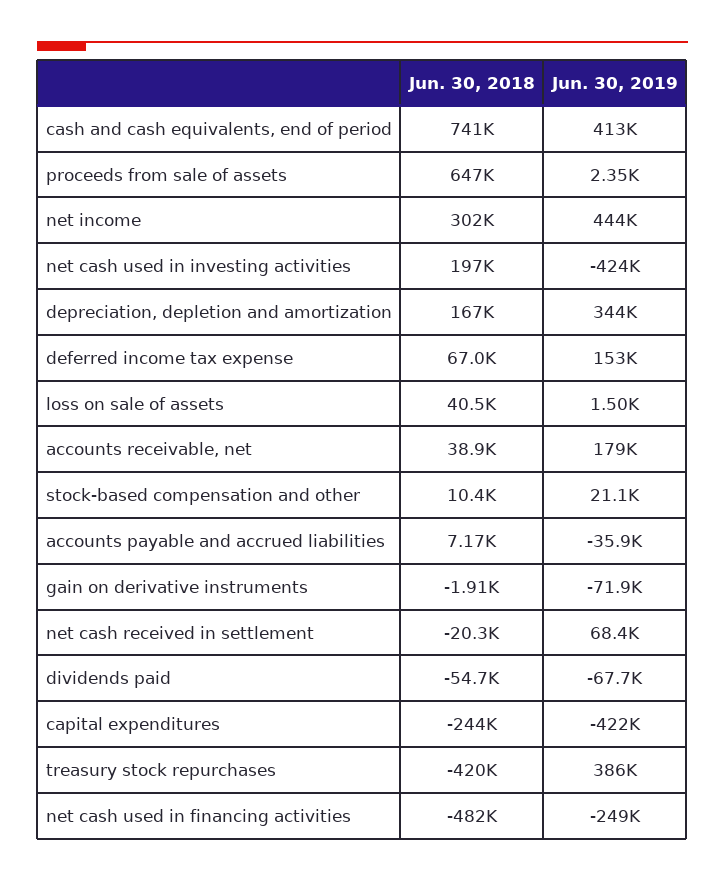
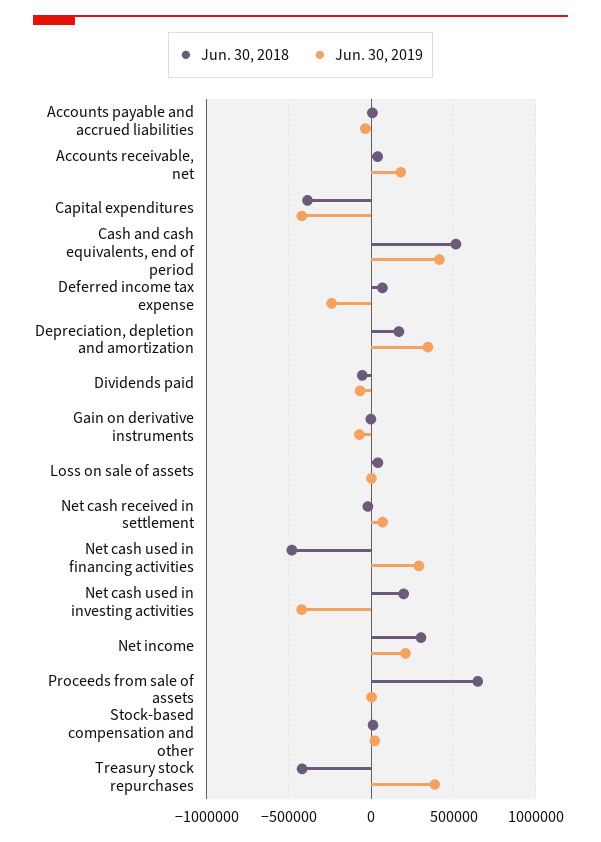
Jun. 30, 2018, cash and cash equivalents, end of period: 741000 -> 500000
Jun. 30, 2019, net income: 444000 -> 200000
Jun. 30, 2019, deferred income tax expense: 153000 -> -250000
Jun. 30, 2018, capital expenditures: -244000 -> -400000
Jun. 30, 2019, net cash used in financing activities: -249000 -> 300000

